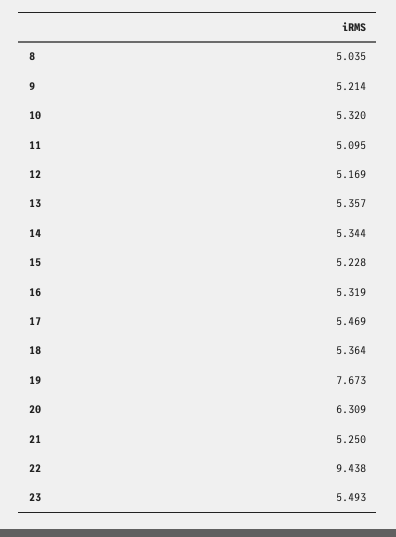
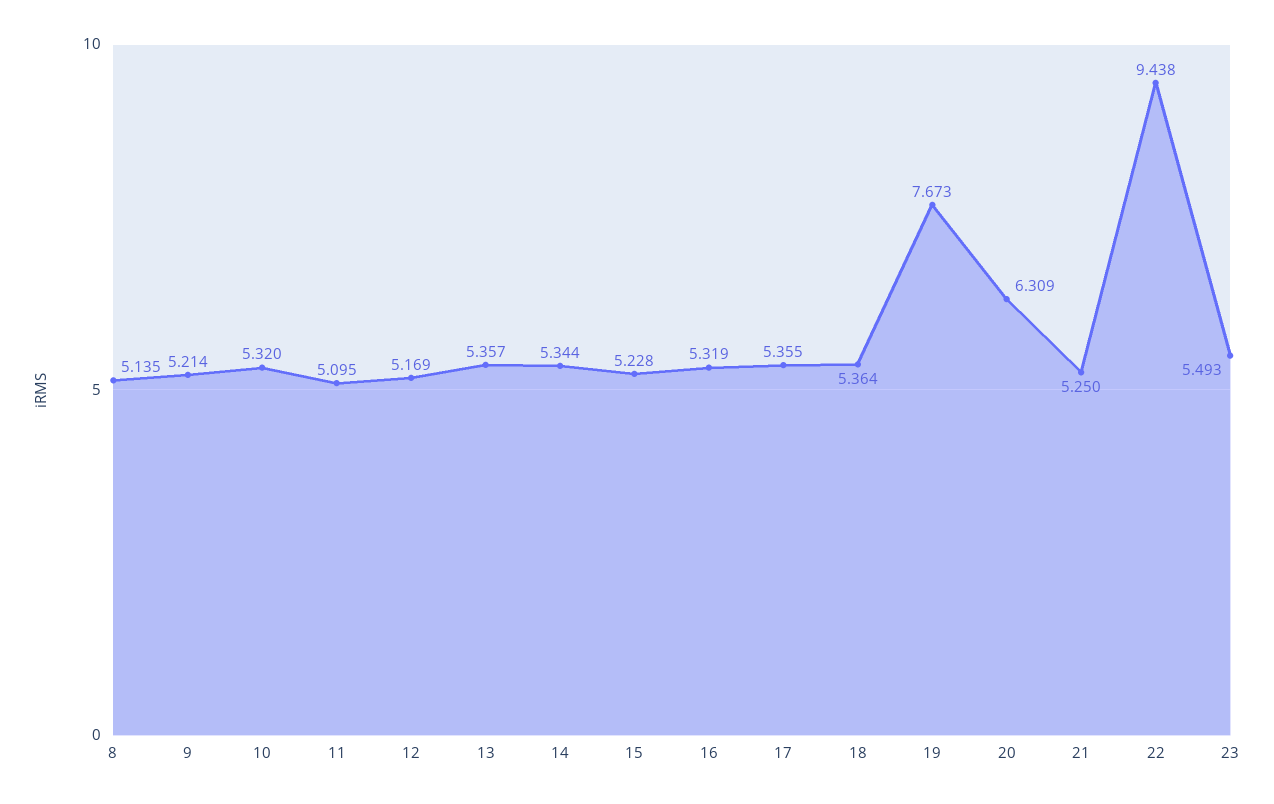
8: 5.035 -> 5.135
17: 5.469 -> 5.355

